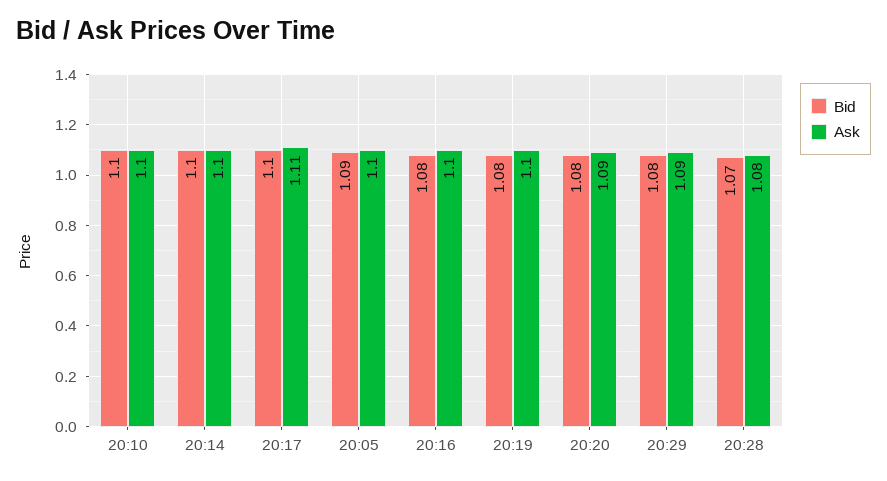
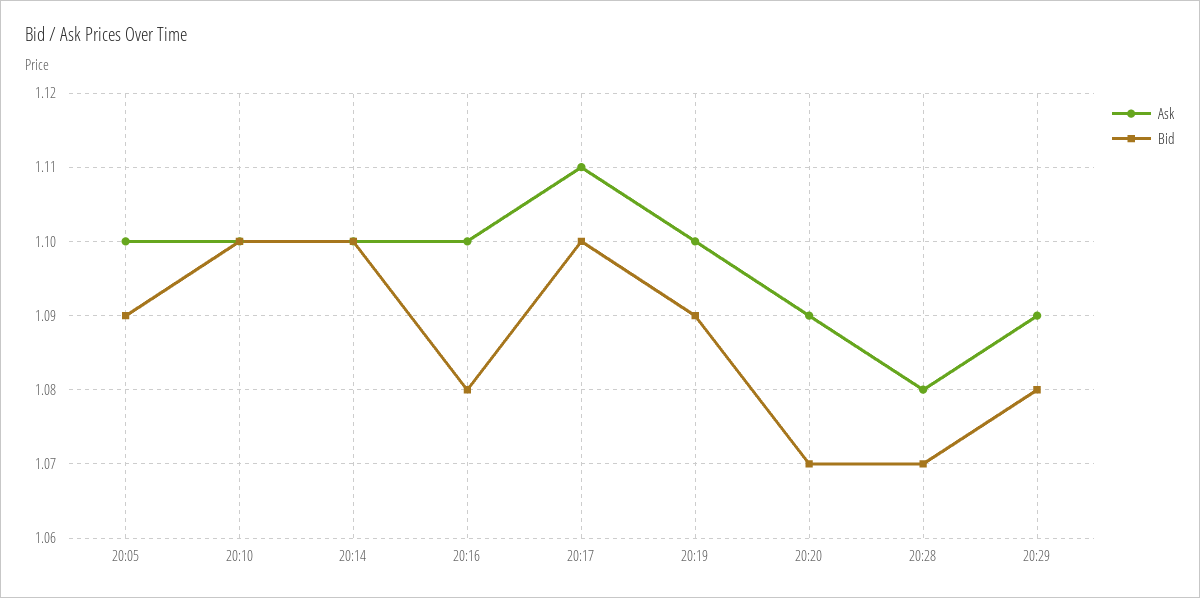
Bid, 20:19: 1.08 -> 1.09
Bid, 20:20: 1.08 -> 1.07

